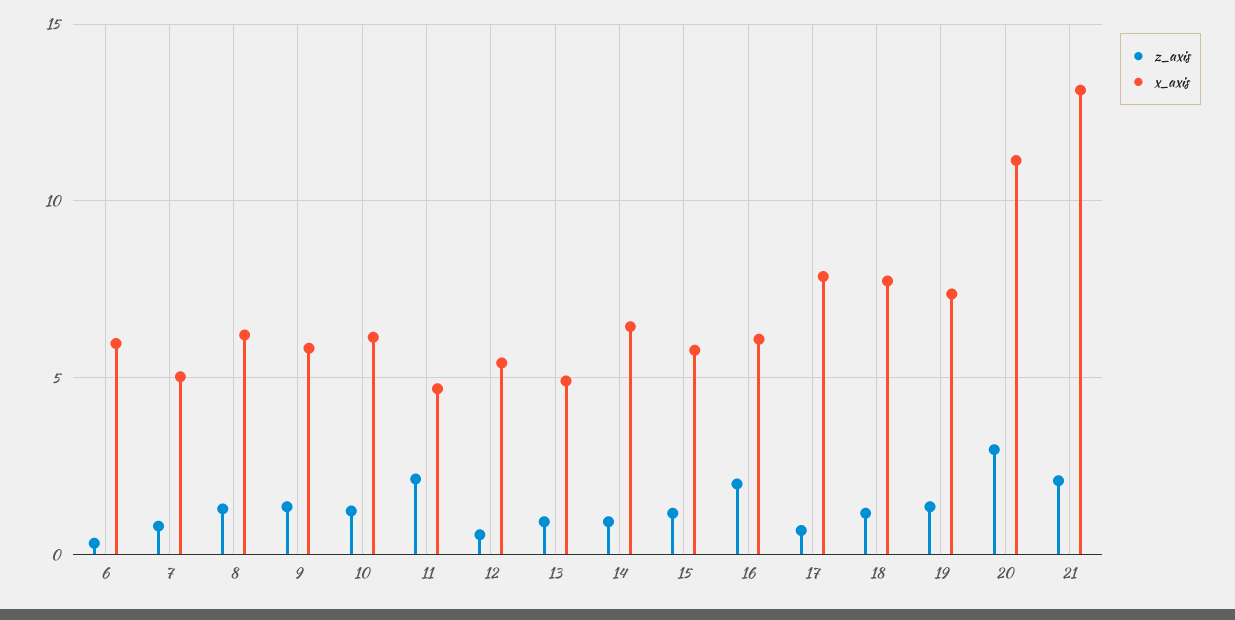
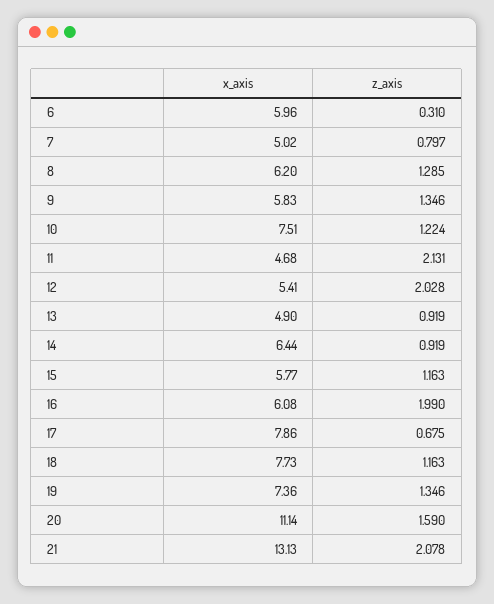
x_axis, 10: 6 -> 7.51
z_axis, 12: 0.5 -> 2.028
z_axis, 20: 3 -> 1.59

